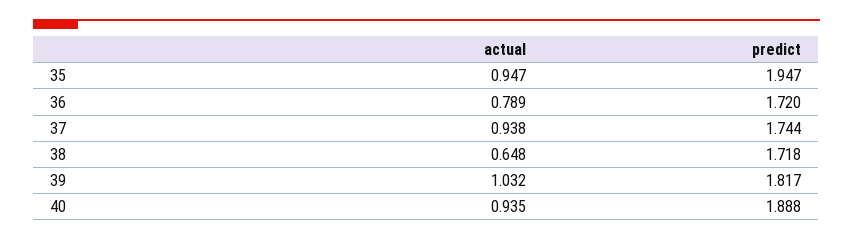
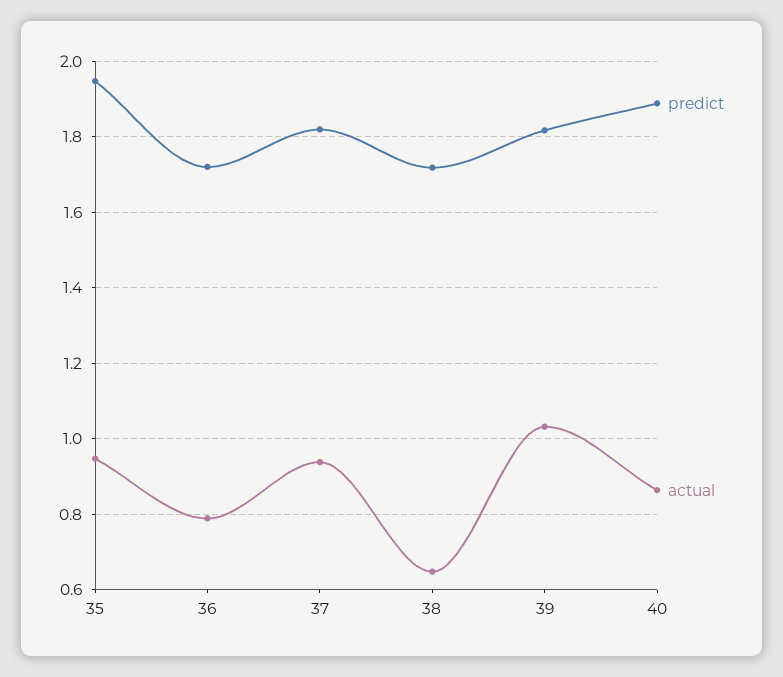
predict, 37: 1.744 -> 1.82
actual, 40: 0.935 -> 0.86

